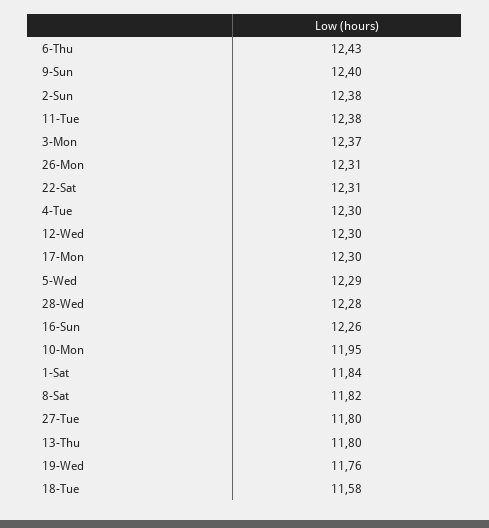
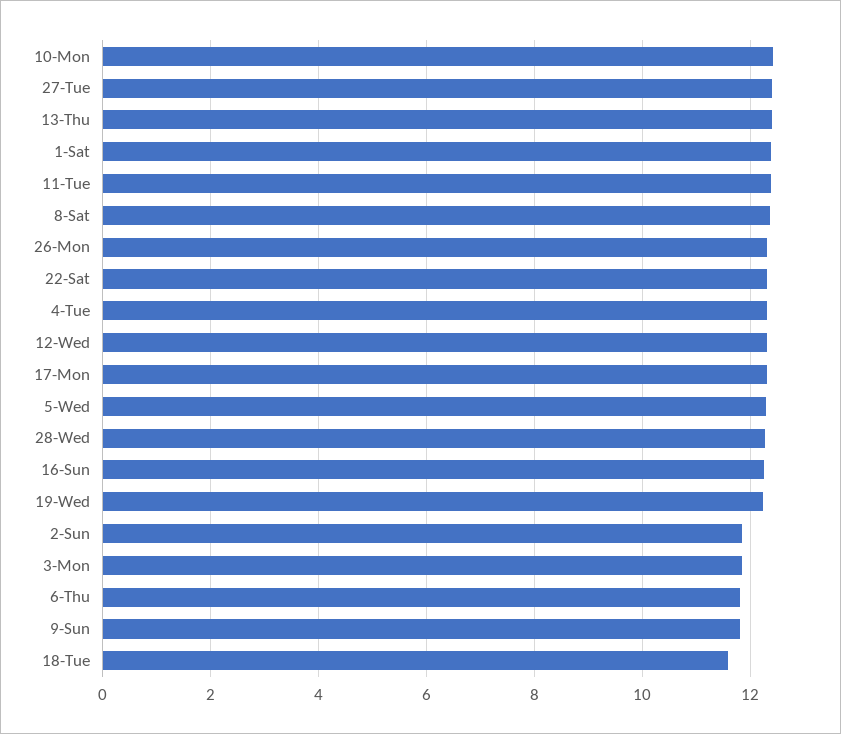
6-Thu: 12.43 -> 11.8
9-Sun: 12.4 -> 11.8
2-Sun: 12.38 -> 11.8
3-Mon: 12.37 -> 11.8
10-Mon: 11.95 -> 12.4
1-Sat: 11.84 -> 12.4
8-Sat: 11.82 -> 12.4
27-Tue: 11.8 -> 12.4
13-Thu: 11.8 -> 12.4
19-Wed: 11.76 -> 12.2

